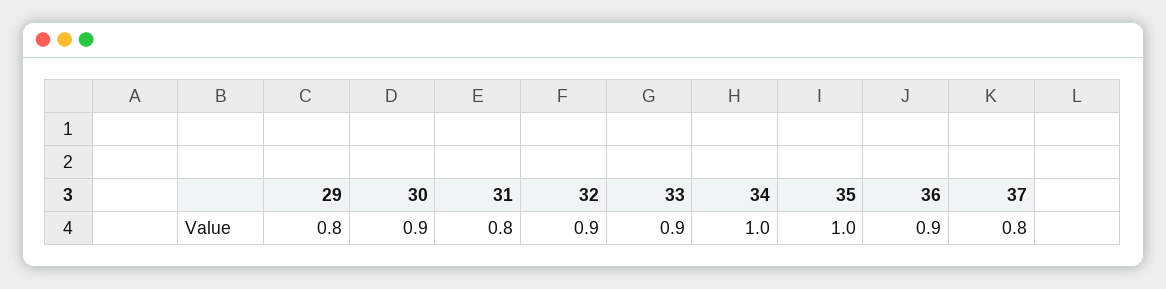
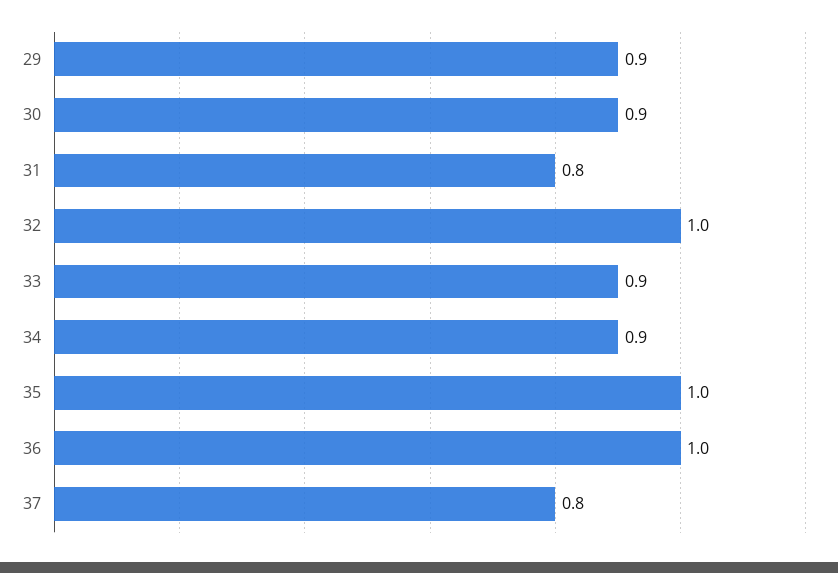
29: 0.8 -> 0.9
32: 0.9 -> 1
34: 1 -> 0.9
36: 0.9 -> 1

